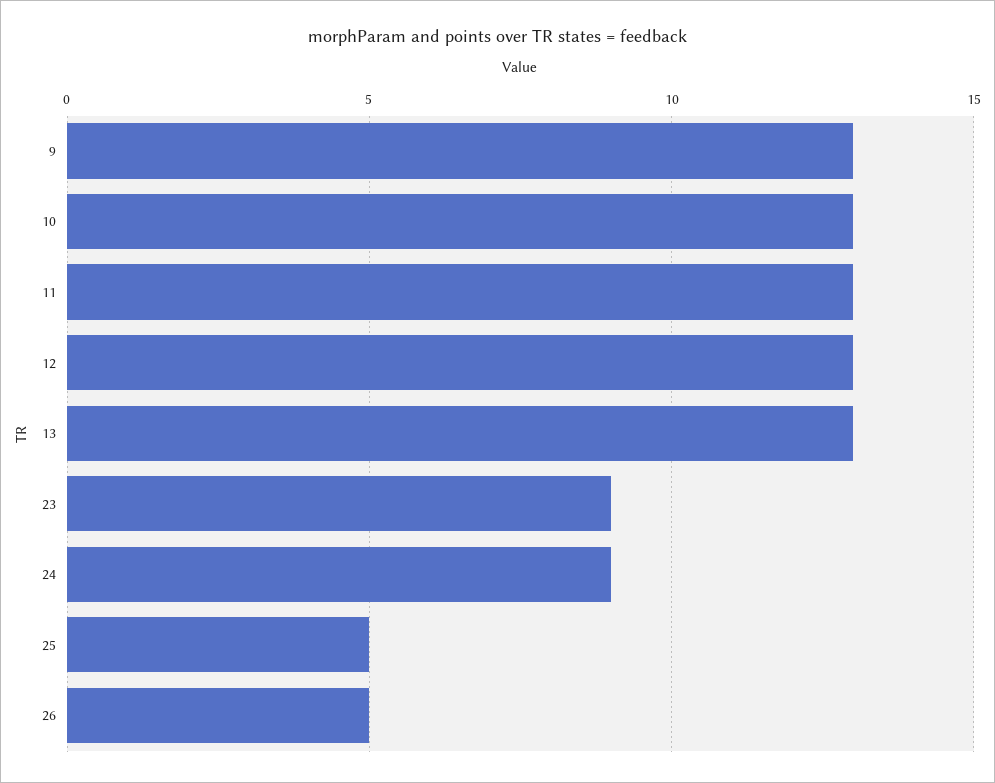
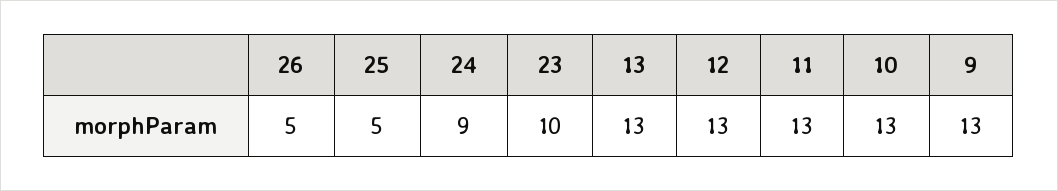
23: 9 -> 10

